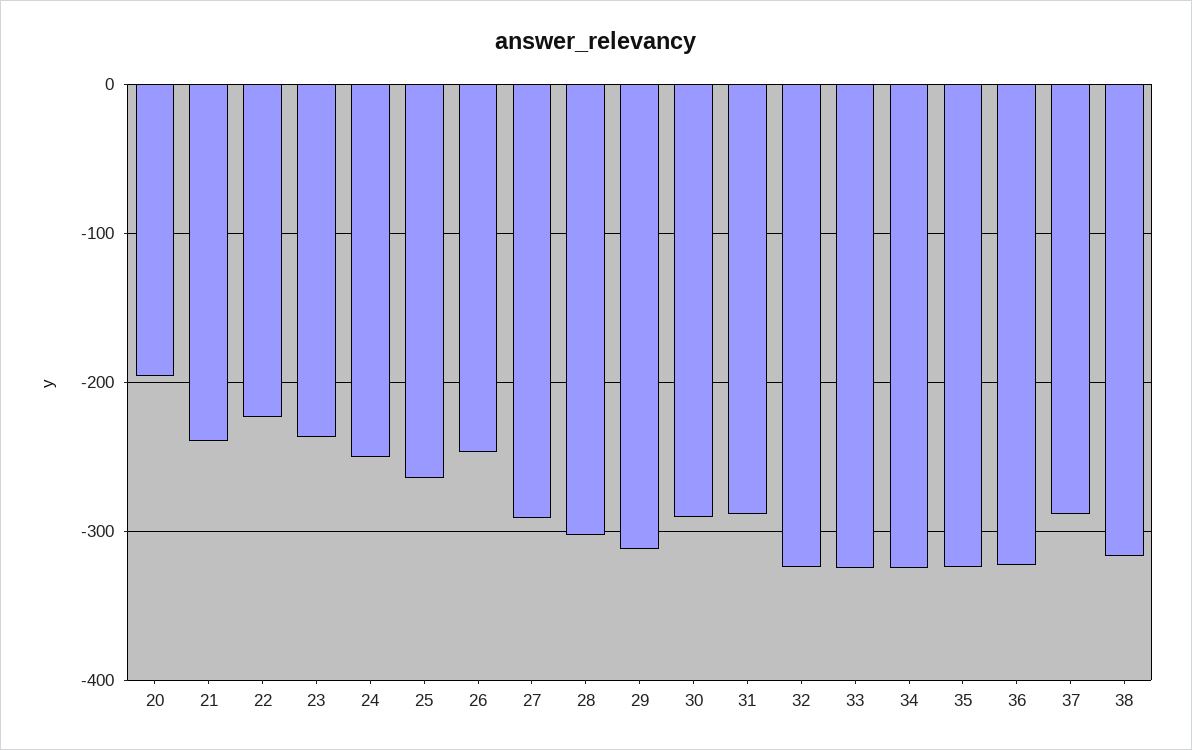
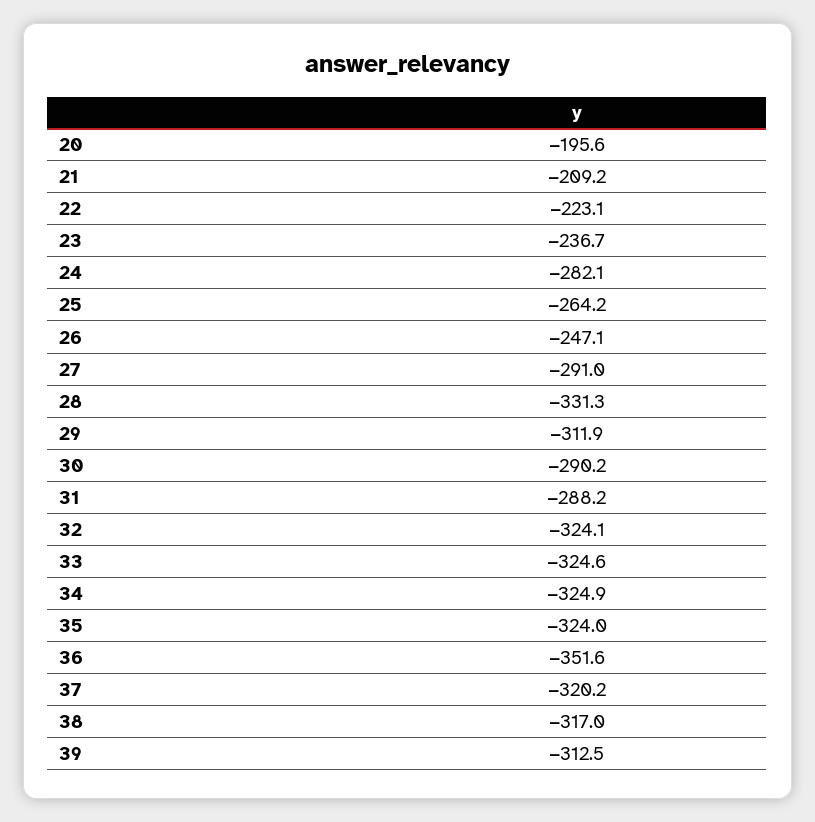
21: -240 -> -209.2
24: -250 -> -282.1
28: -300 -> -331.3
36: -320 -> -351.6
37: -290 -> -320.2
39: none -> -312.5

